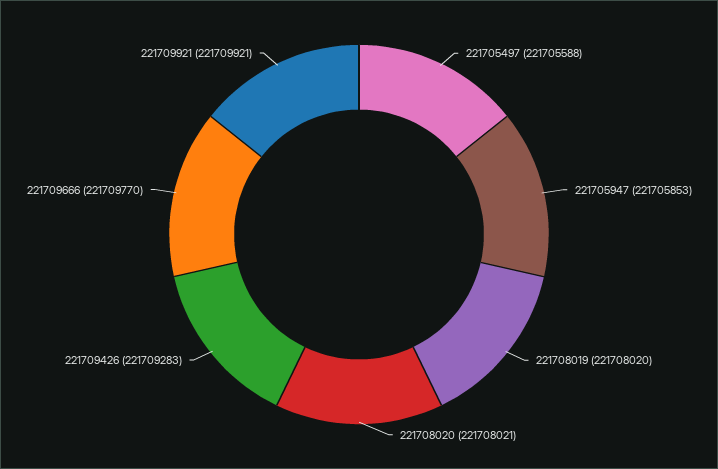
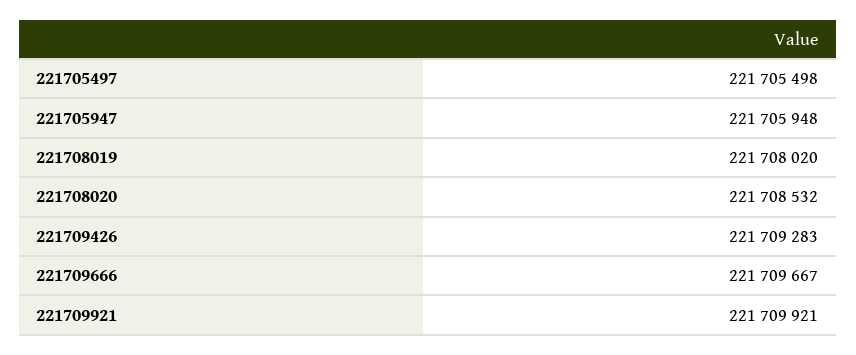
221705497: 221705588 -> 221705498
221705947: 221705853 -> 221705948
221708020: 221708021 -> 221708532
221709666: 221709770 -> 221709667

